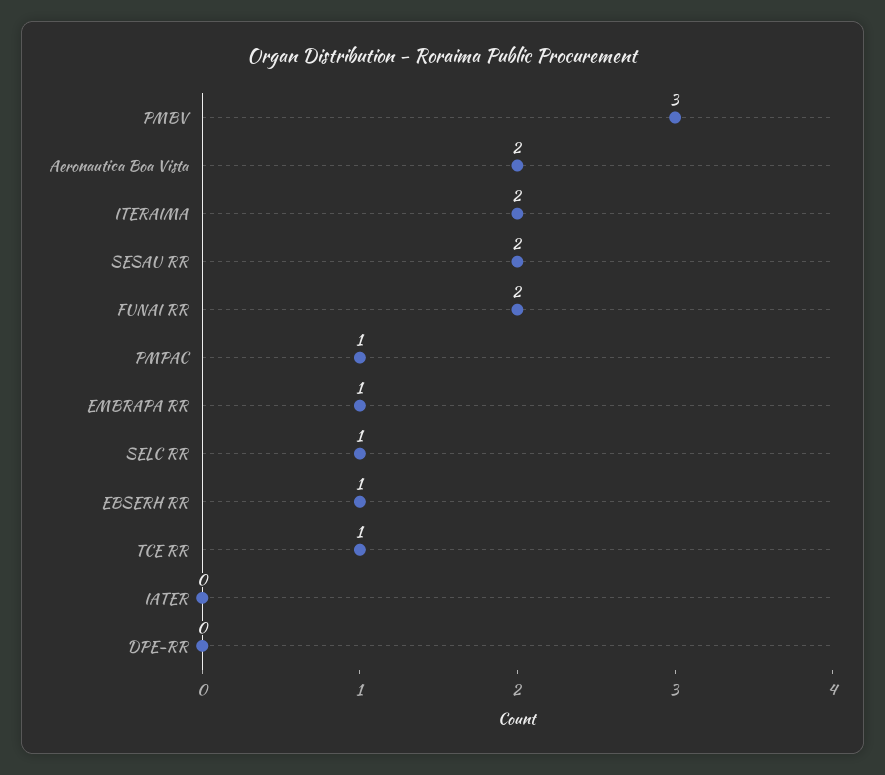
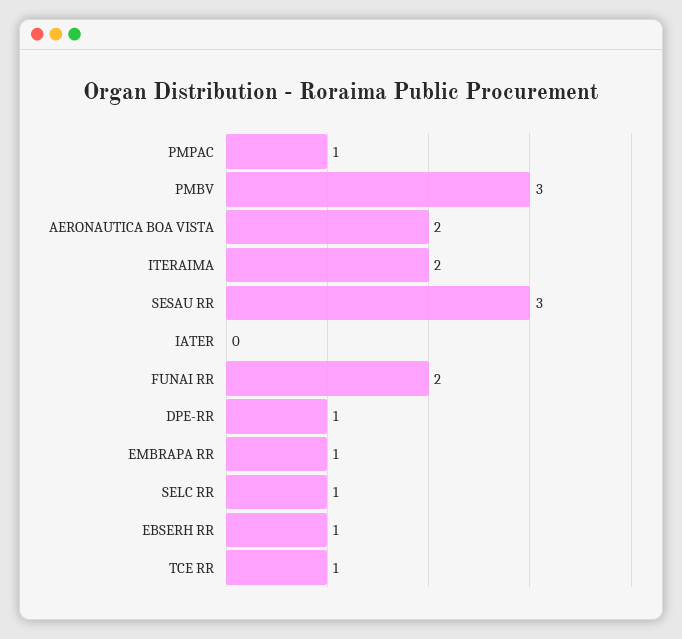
SESAU RR: 2 -> 3
DPE-RR: 0 -> 1

